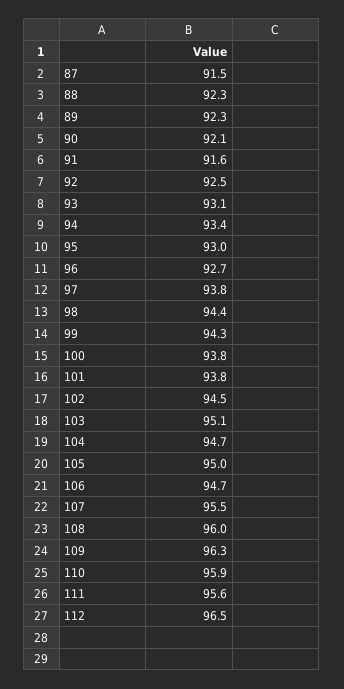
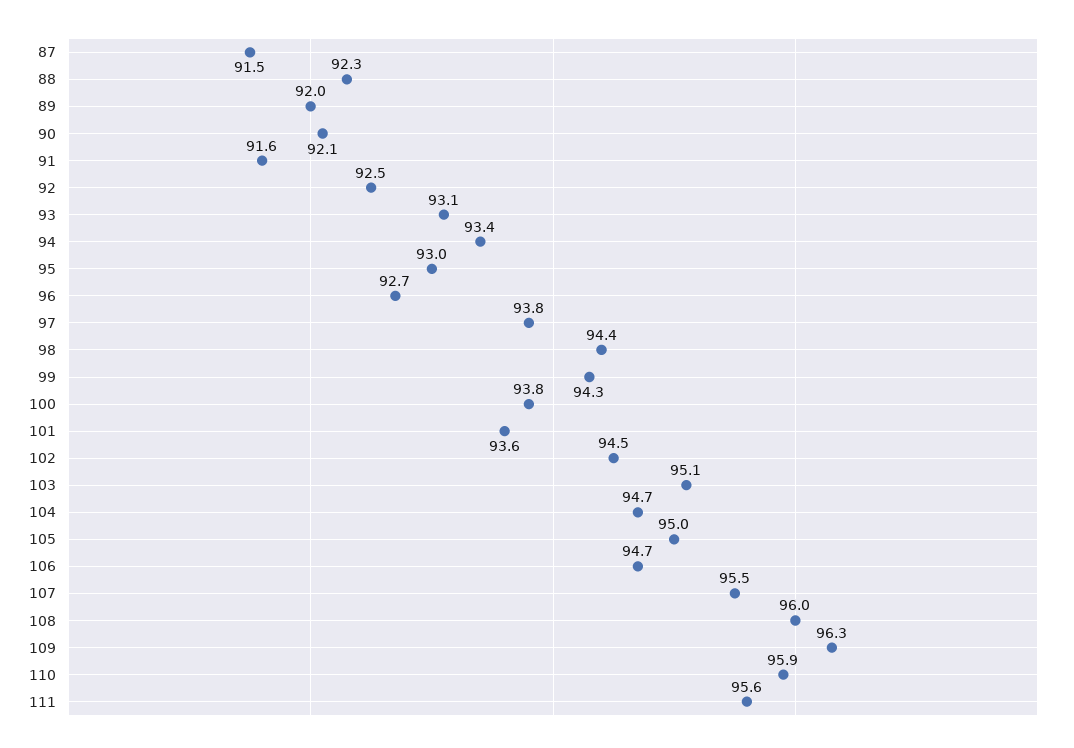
89: 92.3 -> 92
101: 93.8 -> 93.6
112: 96.5 -> none

